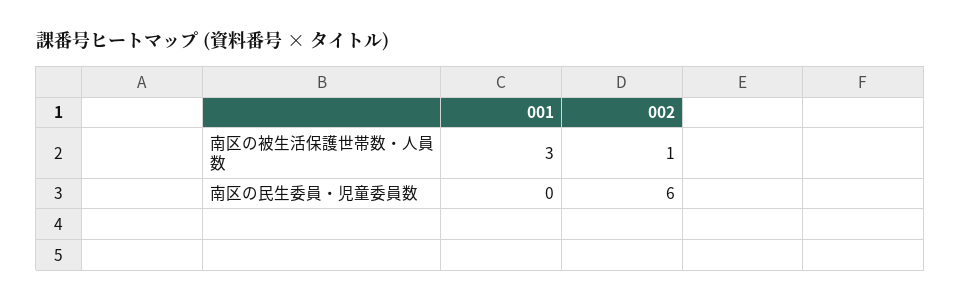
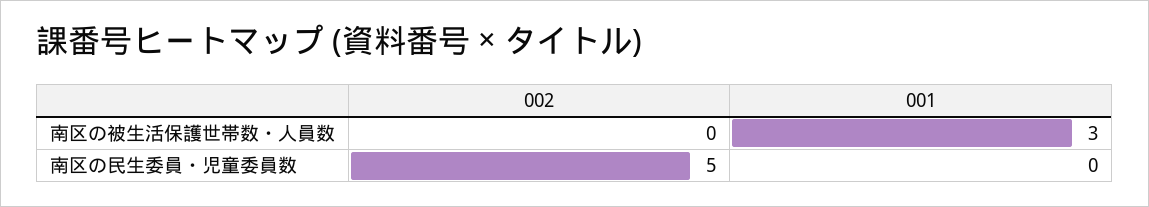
002, 南区の被生活保護世帯数・人員数: 1 -> 0
002, 南区の民生委員・児童委員数: 6 -> 5

